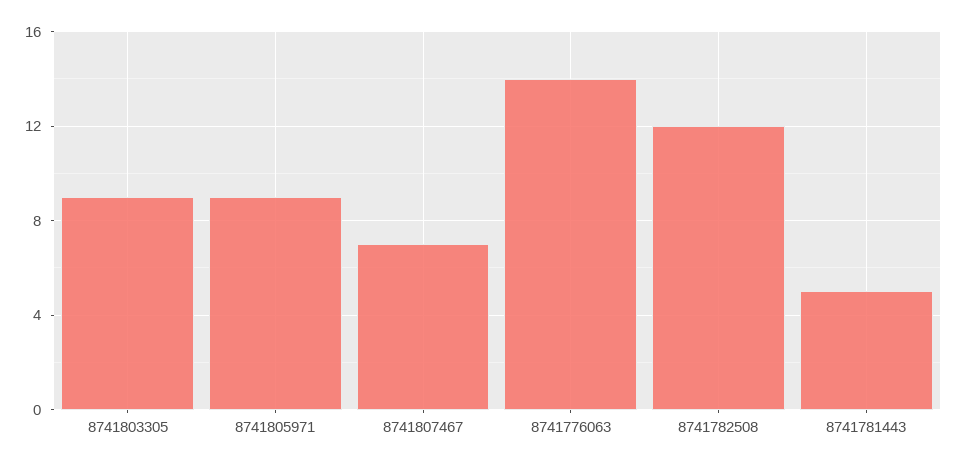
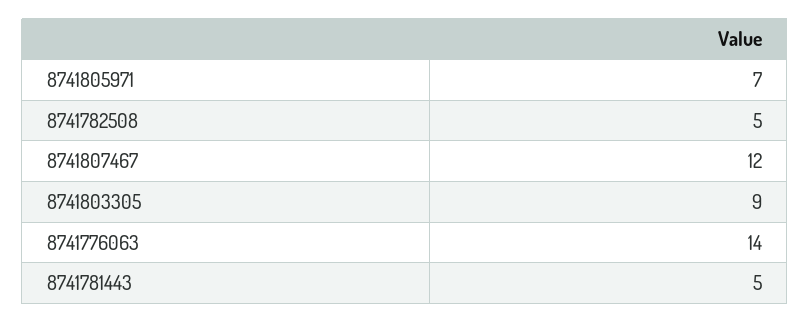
8741805971: 9 -> 7
8741807467: 7 -> 12
8741782508: 12 -> 5

